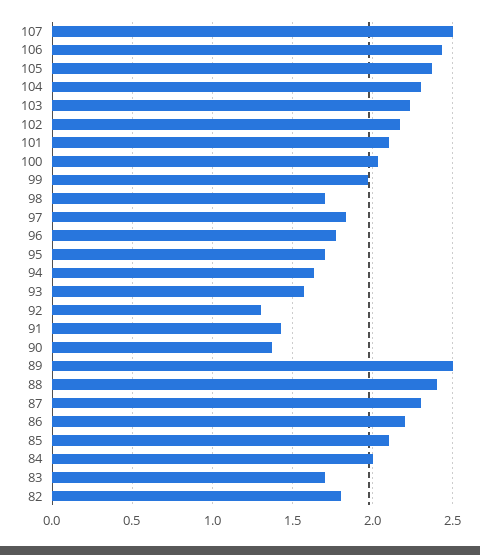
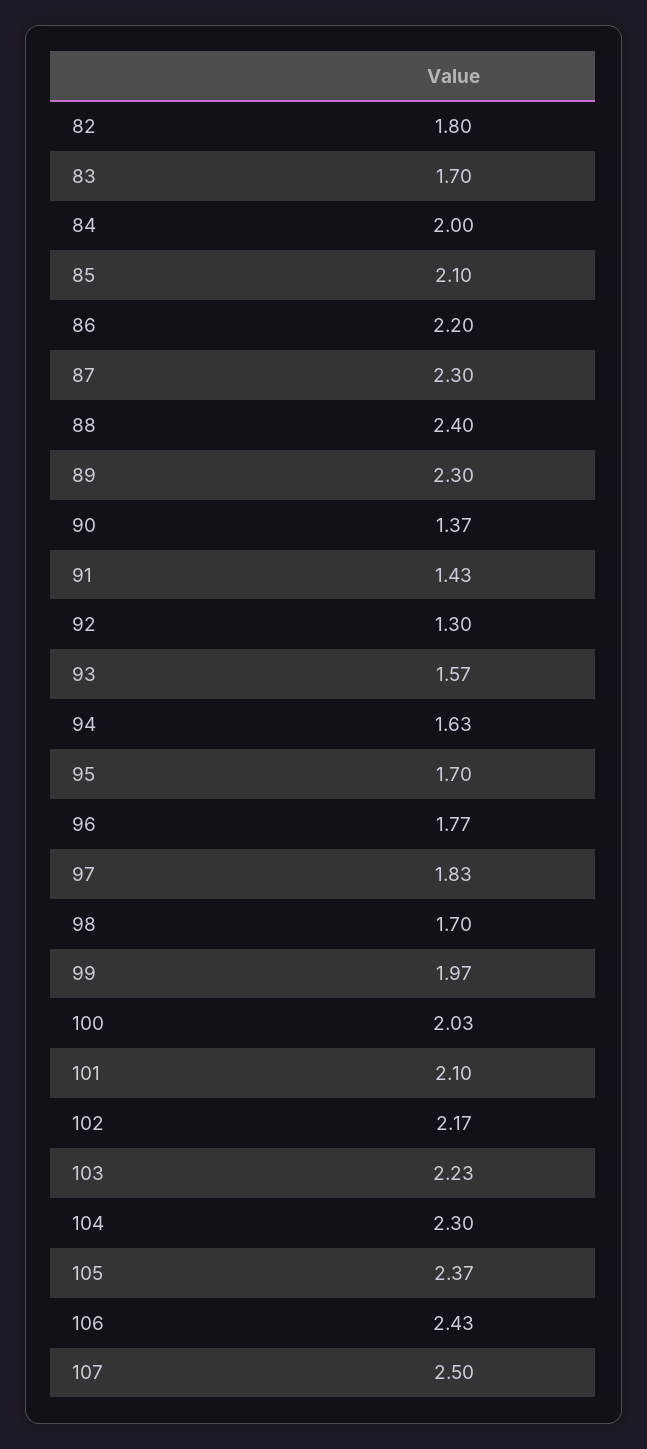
89: 2.5 -> 2.3

